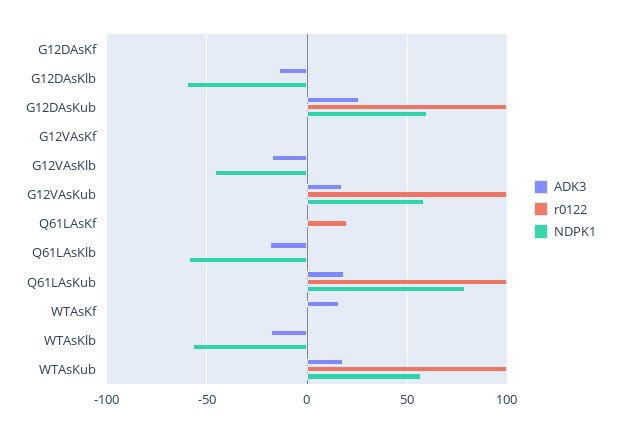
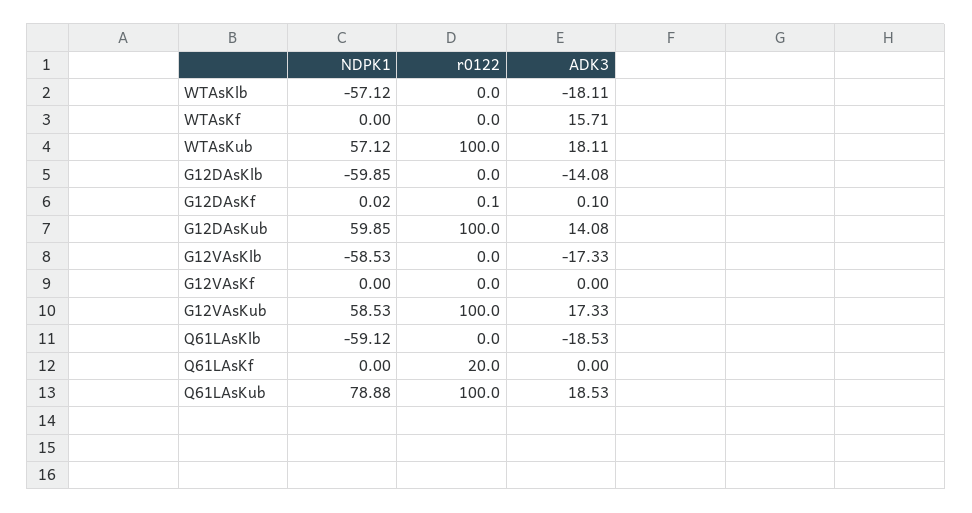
ADK3, G12DAsKub: 25 -> 14.08
NDPK1, G12VAsKlb: -45 -> -58.53

